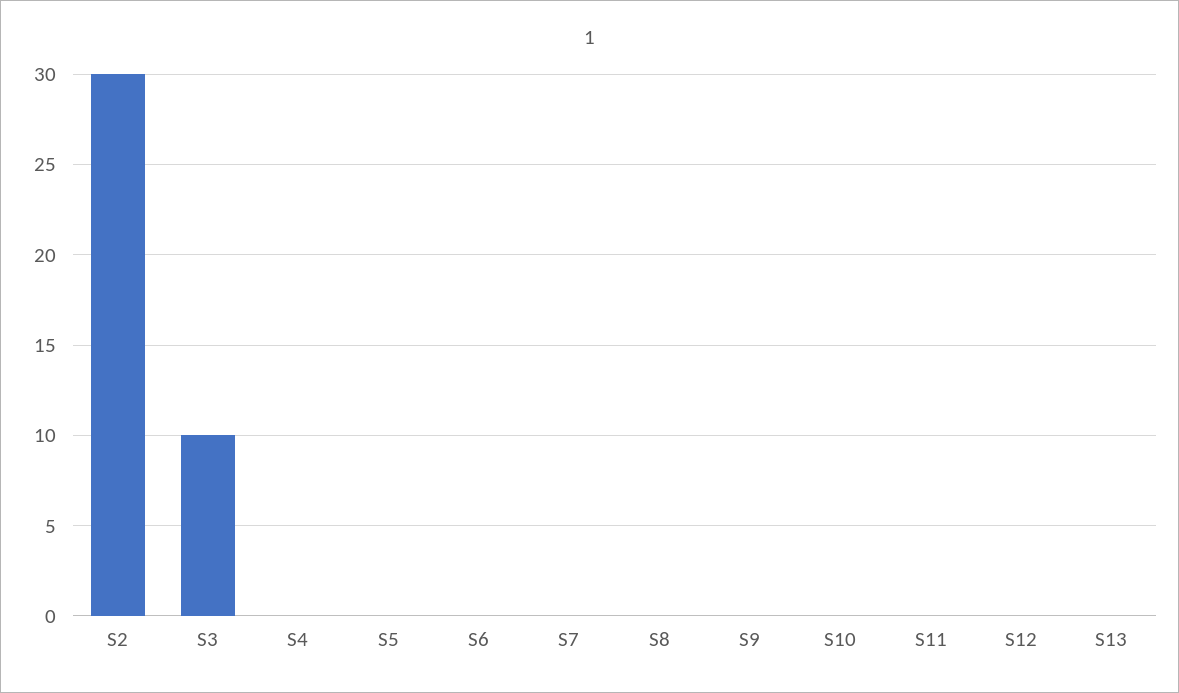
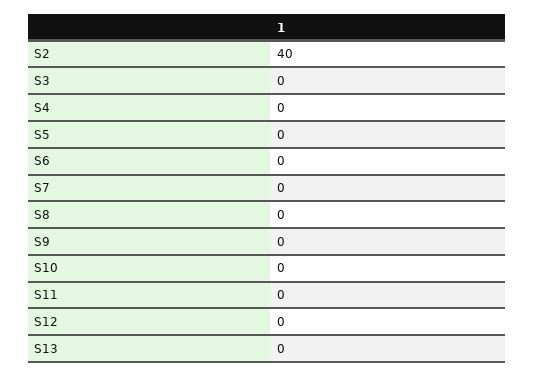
S2: 30 -> 40
S3: 10 -> 0

